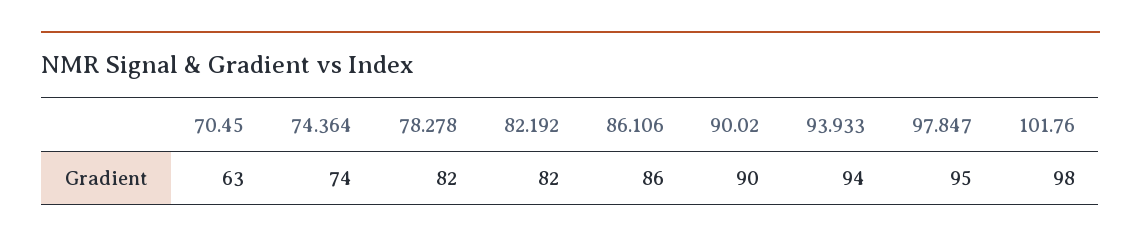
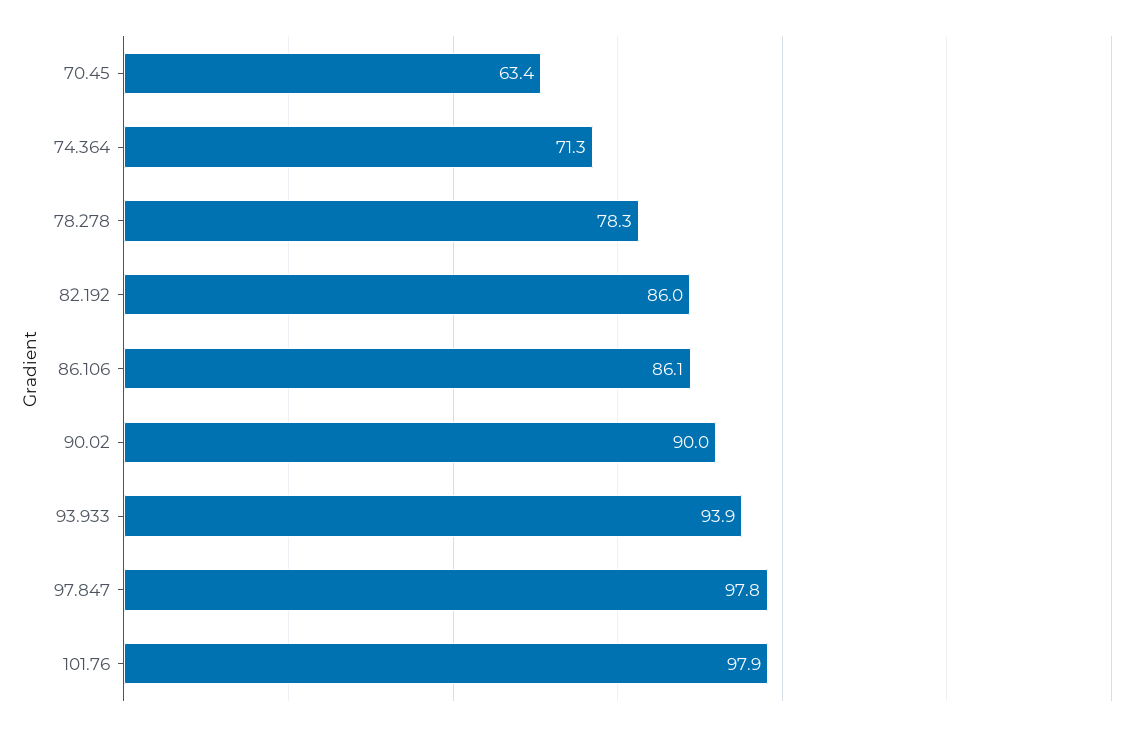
74.364: 74 -> 71.3
78.278: 82 -> 78.3
82.192: 82 -> 86
97.847: 95 -> 97.8

